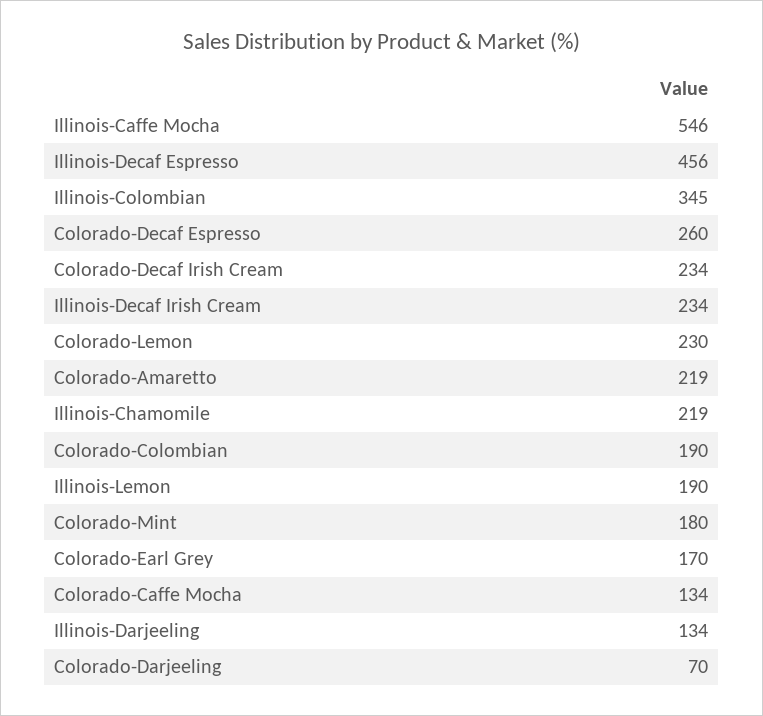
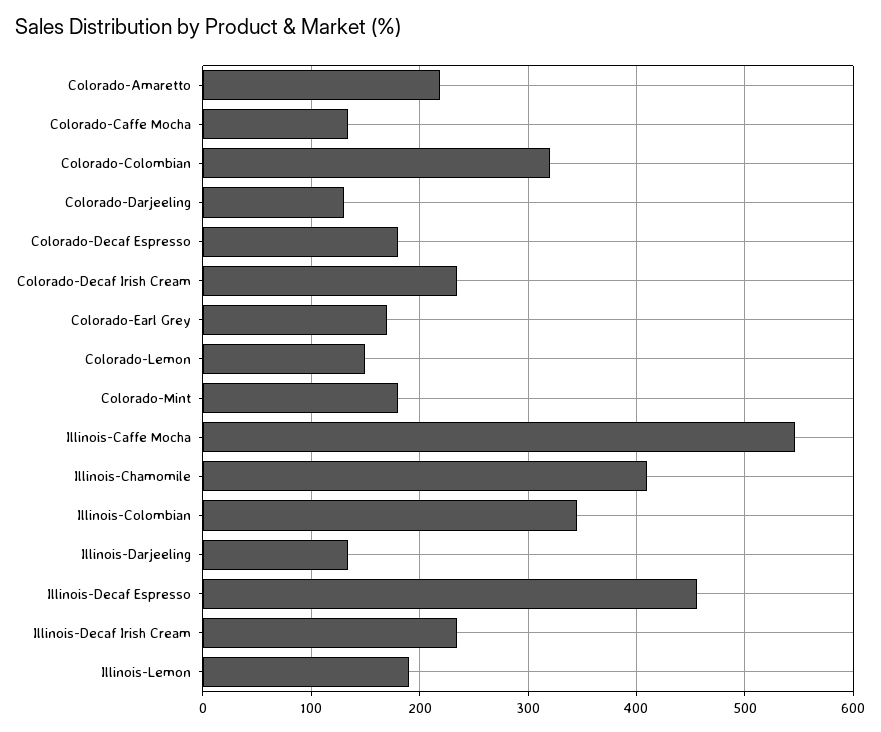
Colorado-Decaf Espresso: 260 -> 180
Colorado-Lemon: 230 -> 150
Illinois-Chamomile: 219 -> 410
Colorado-Colombian: 190 -> 320
Colorado-Darjeeling: 70 -> 130

